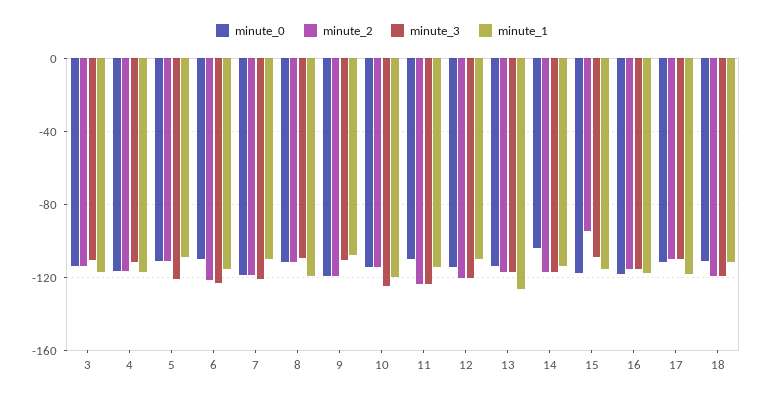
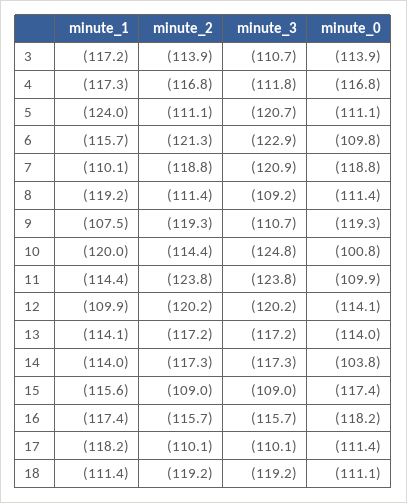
minute_1, 5: -110 -> -124
minute_0, 10: -115 -> -100.8
minute_1, 13: -125 -> -114.1
minute_2, 15: -95 -> -109

